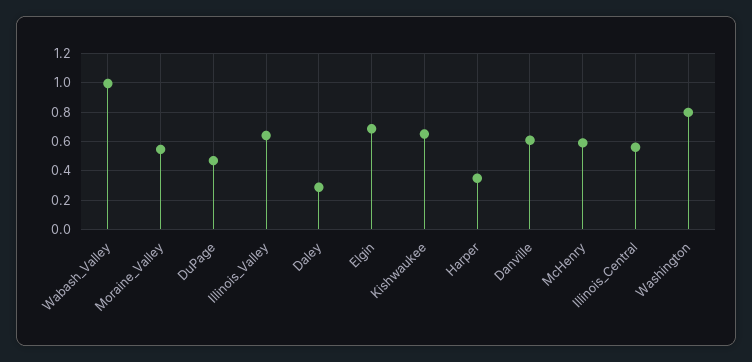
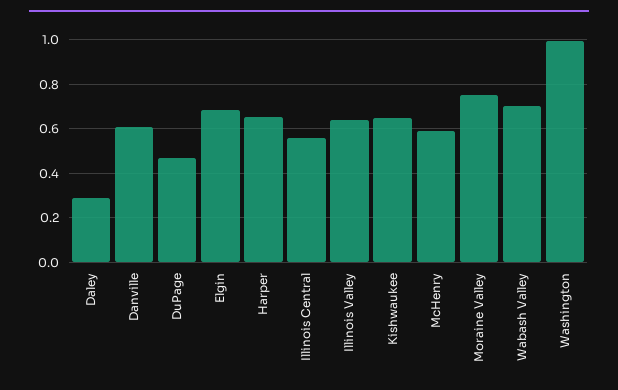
Wabash_Valley: 1 -> 0.7
Moraine_Valley: 0.55 -> 0.75
Harper: 0.35 -> 0.65
Washington: 0.8 -> 1

